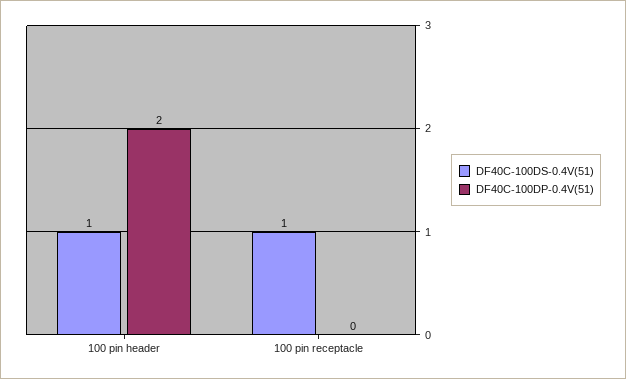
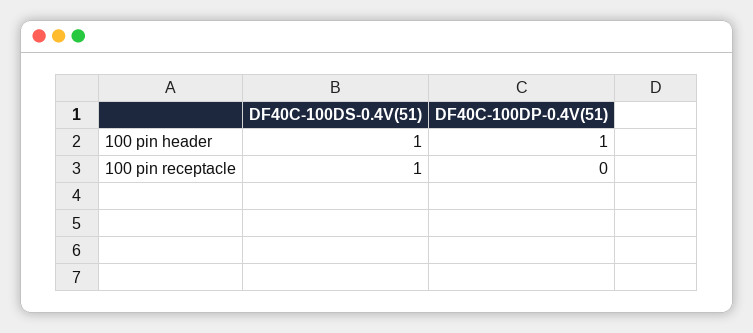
DF40C-100DP-0.4V(51), 100 pin header: 2 -> 1

